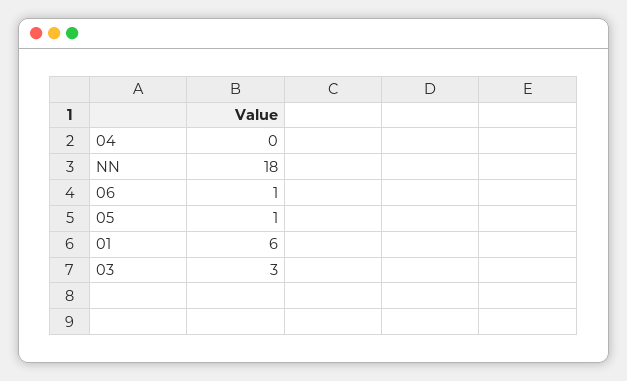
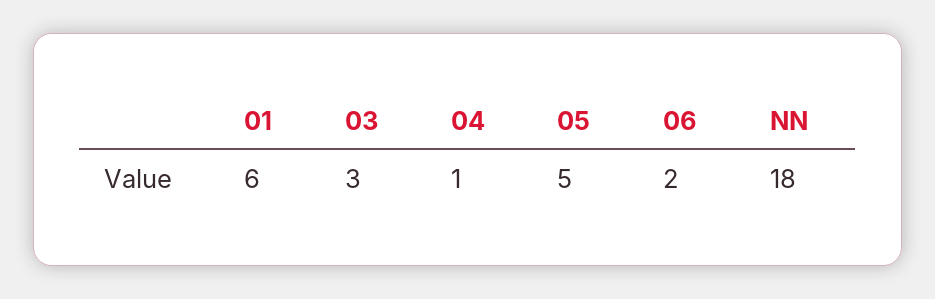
04: 0 -> 1
06: 1 -> 2
05: 1 -> 5

